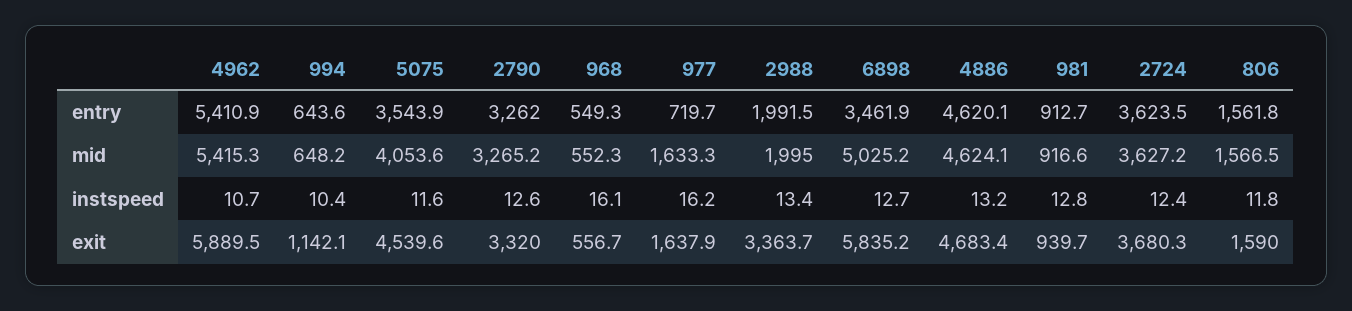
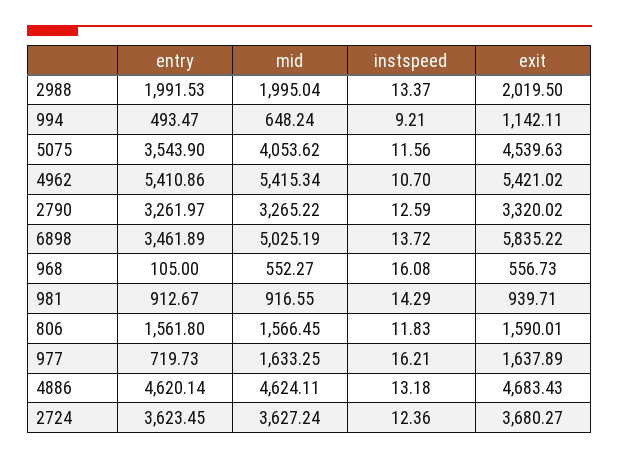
994, entry: 643.6 -> 493.47
968, entry: 549.3 -> 105
994, instspeed: 10.4 -> 9.21
6898, instspeed: 12.7 -> 13.72
981, instspeed: 12.8 -> 14.29
4962, exit: 5889.5 -> 5421.02
2988, exit: 3363.7 -> 2019.5

